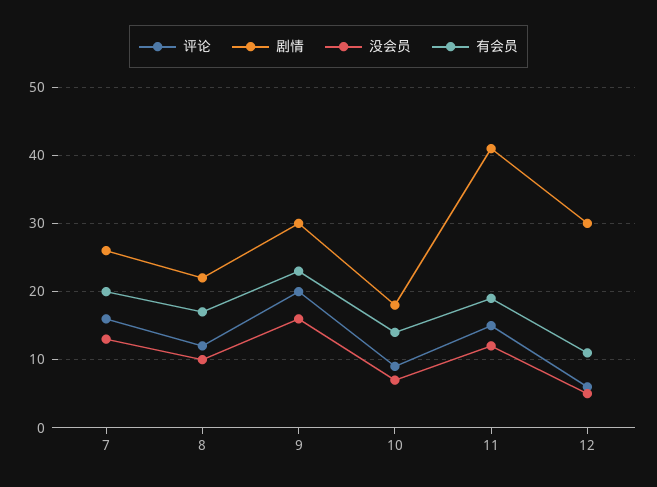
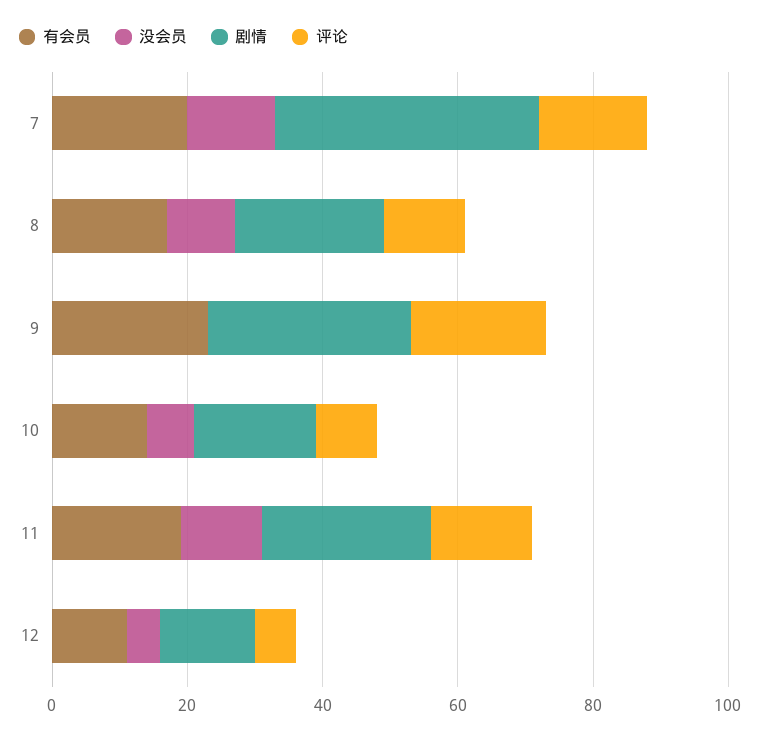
剧情, 7: 26 -> 40
没会员, 9: 16 -> 0
剧情, 11: 41 -> 25
剧情, 12: 30 -> 15

